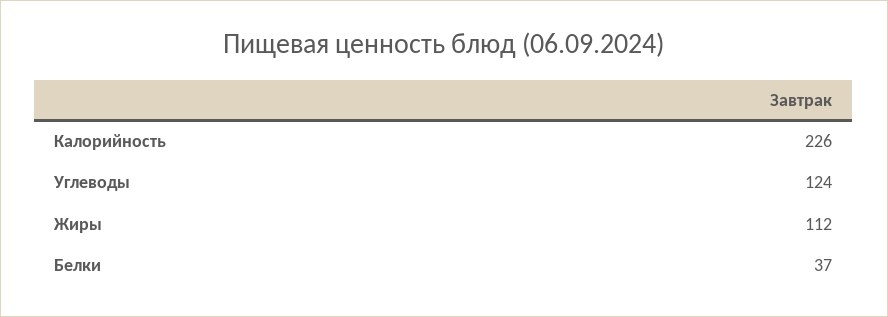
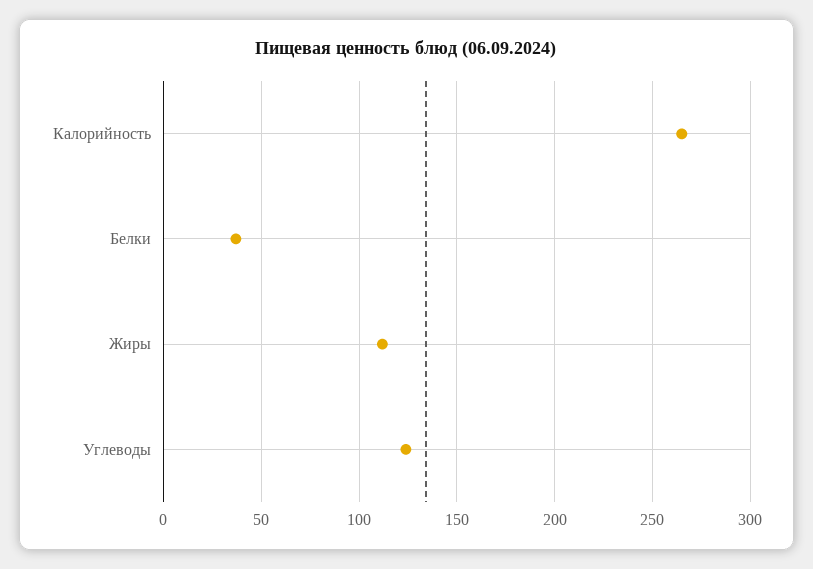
Калорийность: 226 -> 265

